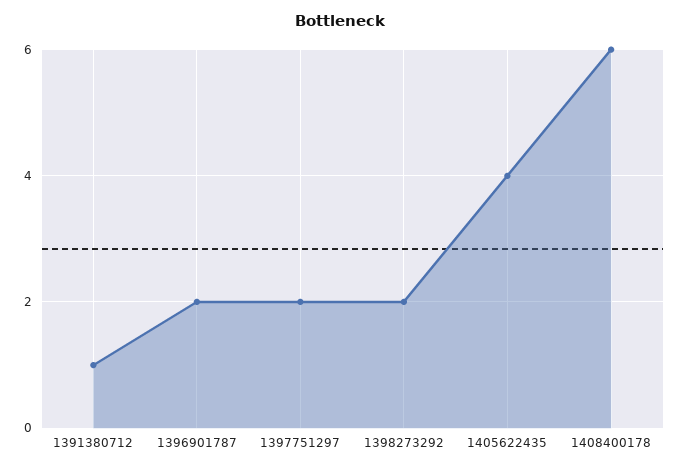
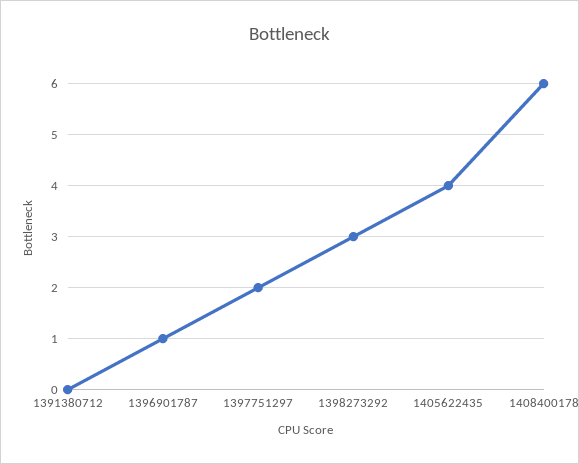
1391380712: 1 -> 0
1396901787: 2 -> 1
1398273292: 2 -> 3

